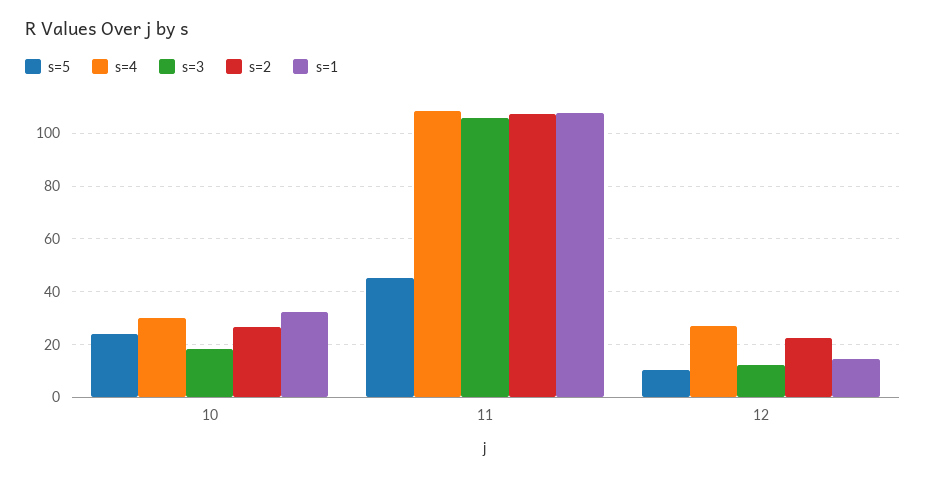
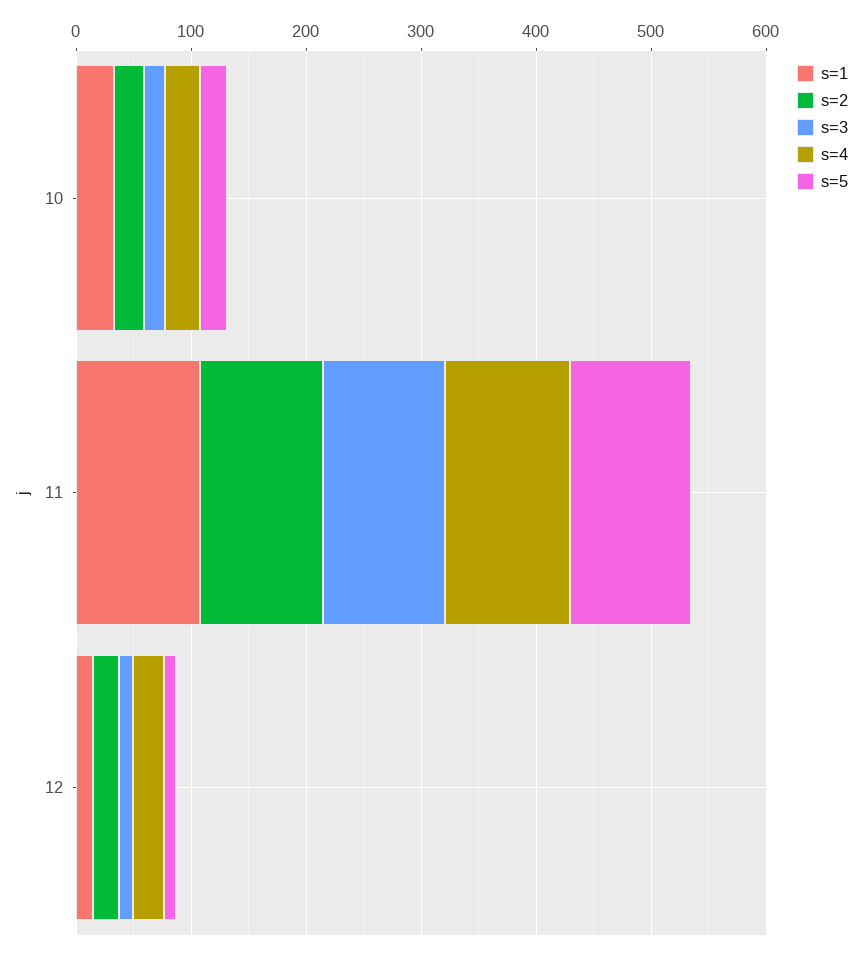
s=5, 11: 45 -> 100

